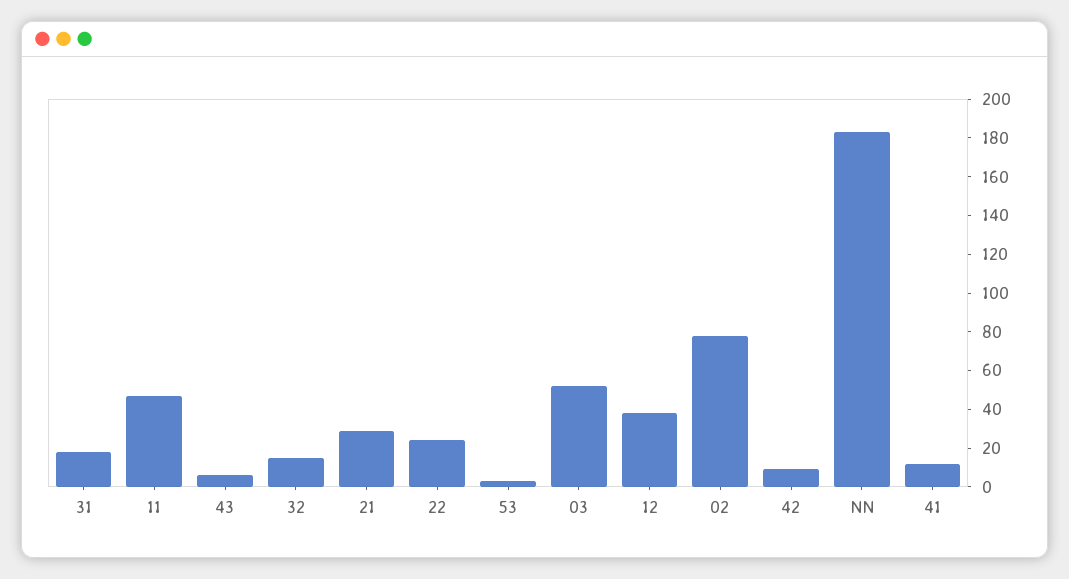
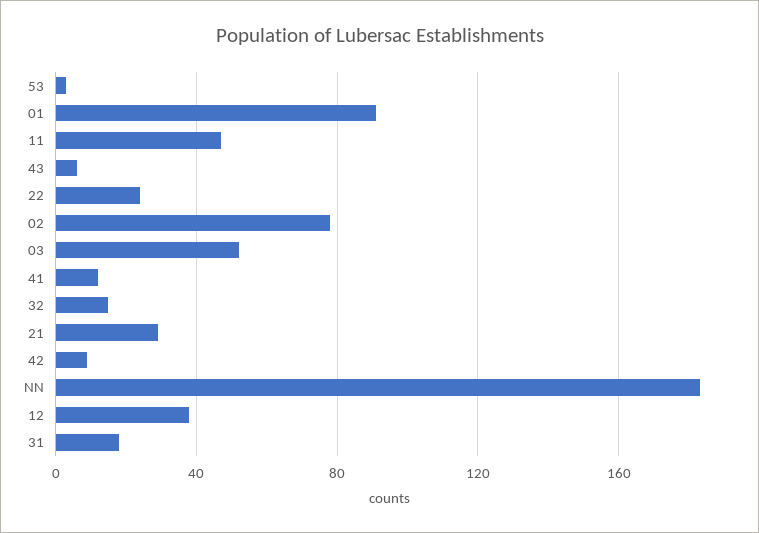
01: none -> 90

